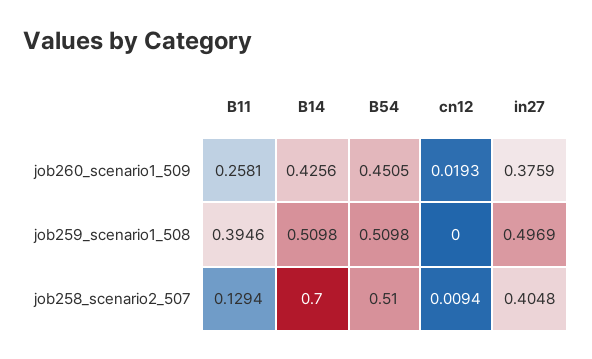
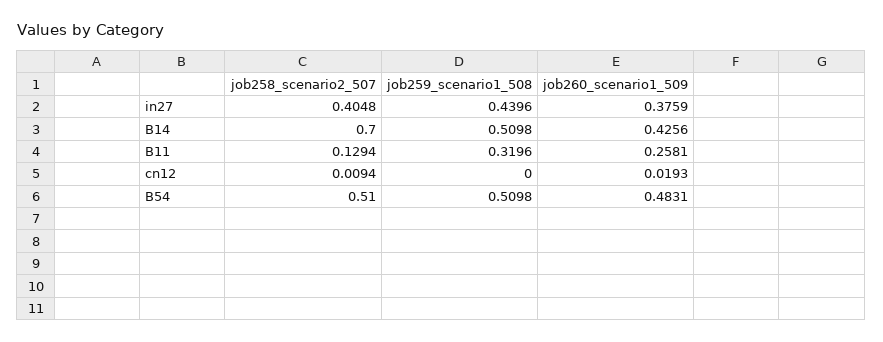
B54, job260_scenario1_509: 0.4505 -> 0.4831
B11, job259_scenario1_508: 0.3946 -> 0.3196
in27, job259_scenario1_508: 0.4969 -> 0.4396

